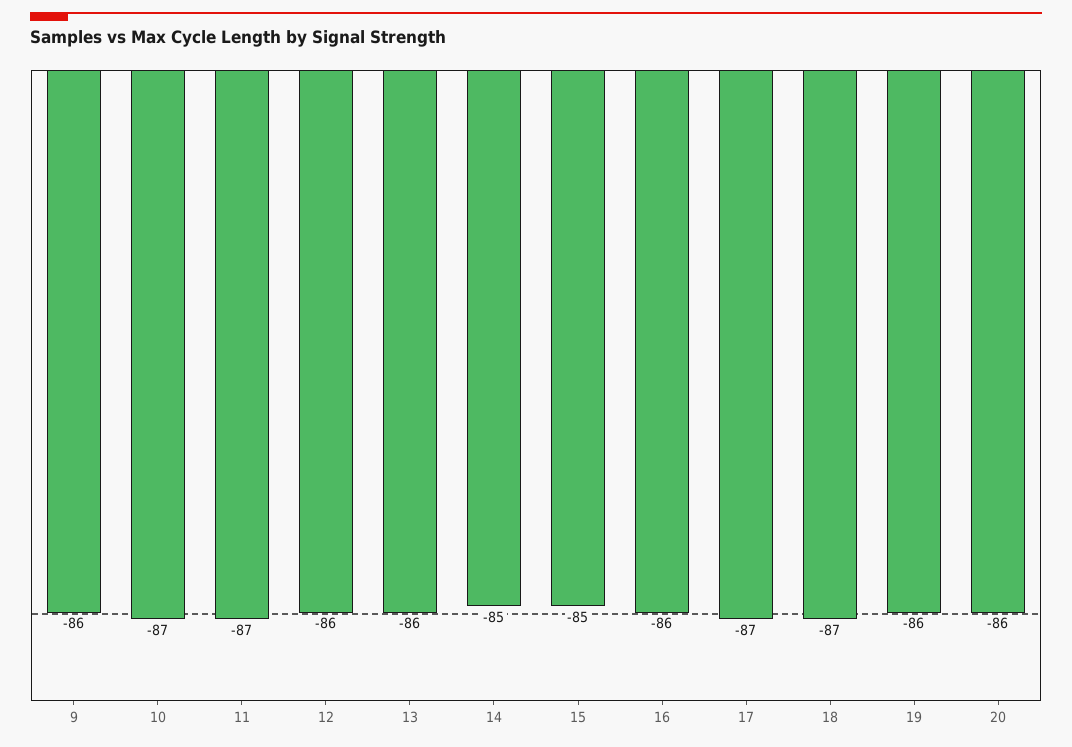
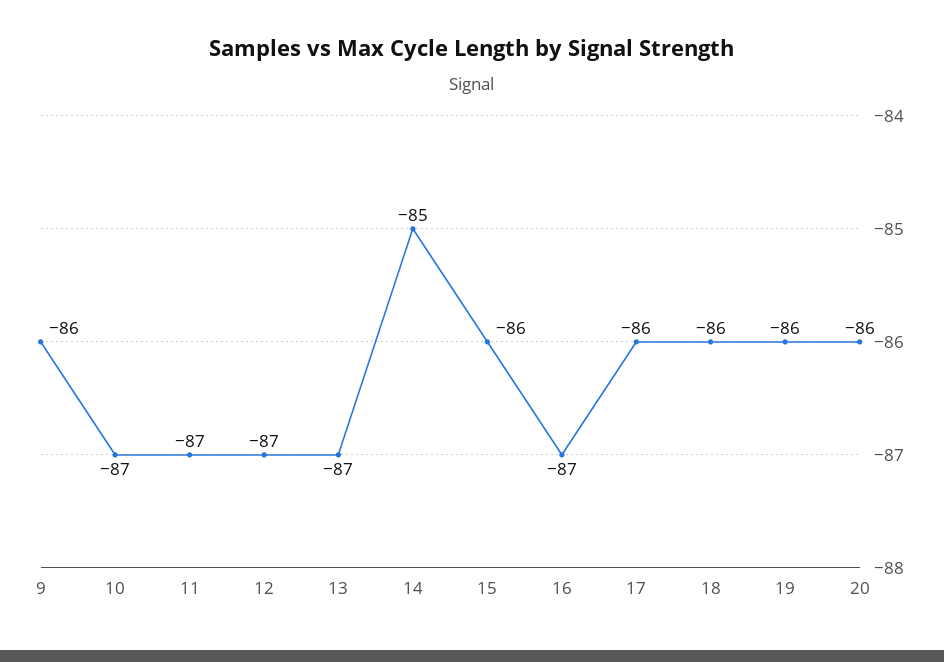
12: -86 -> -87
13: -86 -> -87
15: -85 -> -86
16: -86 -> -87
17: -87 -> -86
18: -87 -> -86

